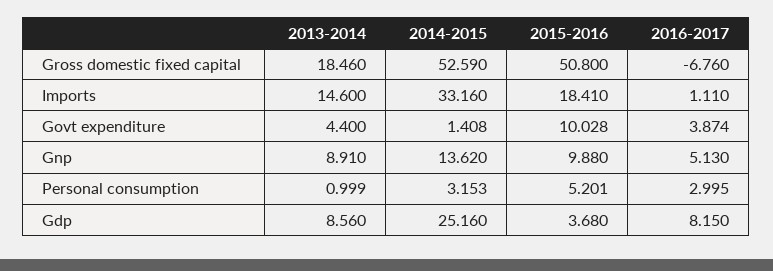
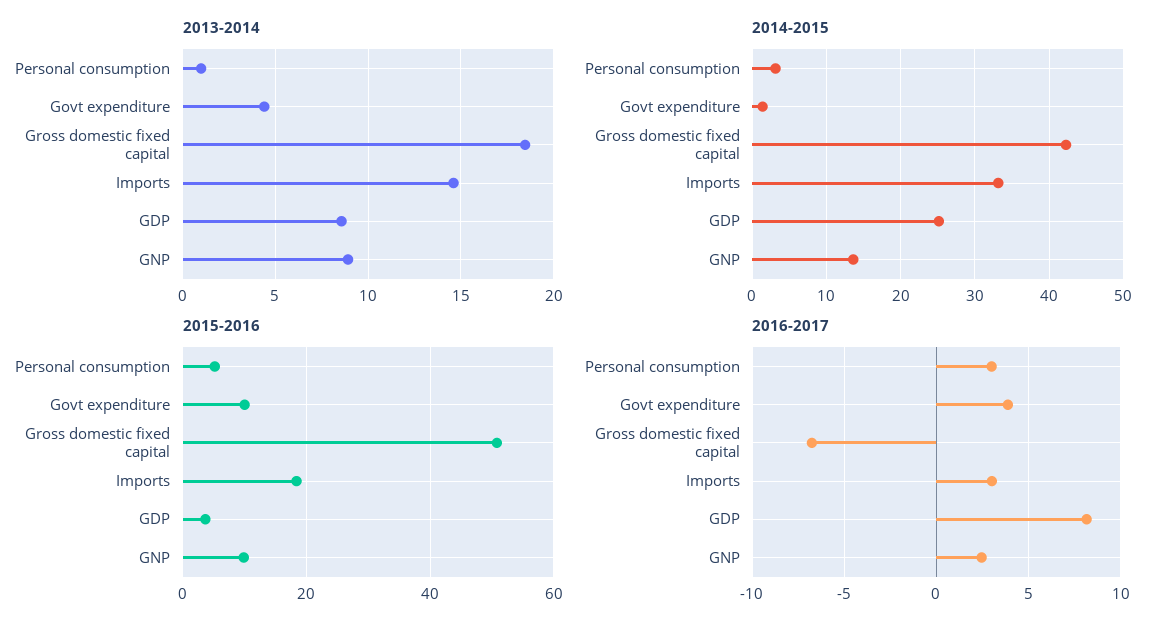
2014-2015, Gross domestic fixed capital: 52.59 -> 42
2016-2017, Imports: 1.11 -> 3
2016-2017, Gnp: 5.13 -> 2.5

